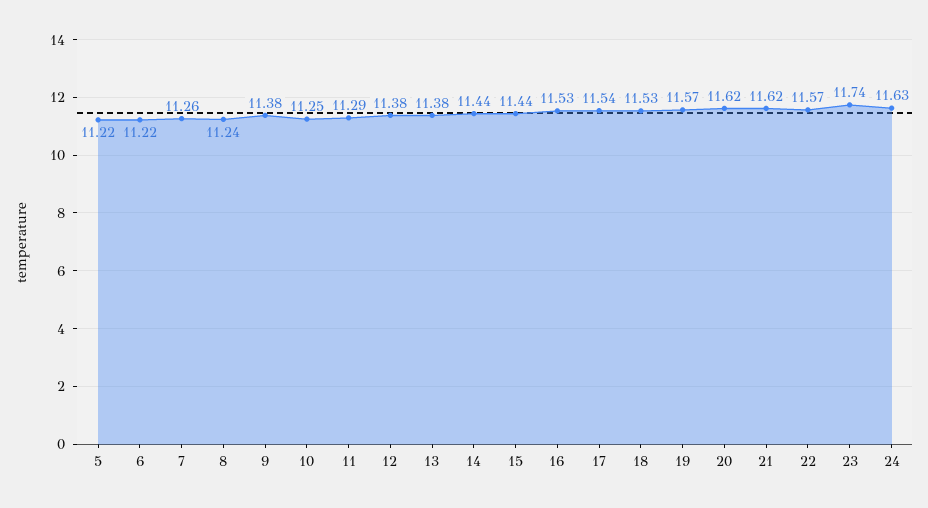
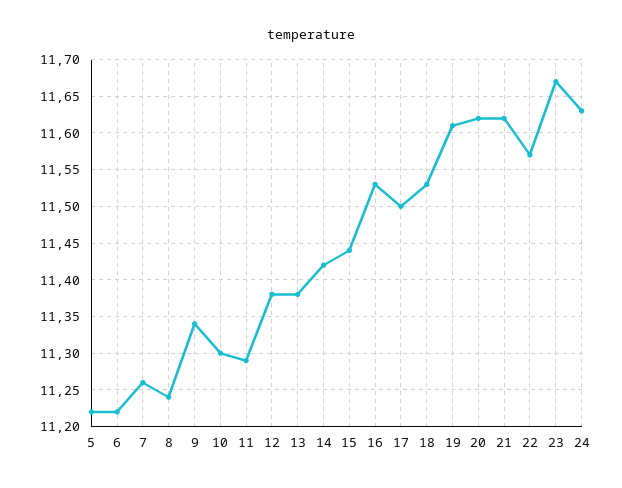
9: 11.38 -> 11.34
10: 11.25 -> 11.3
14: 11.44 -> 11.42
17: 11.54 -> 11.5
19: 11.57 -> 11.61
23: 11.74 -> 11.67

